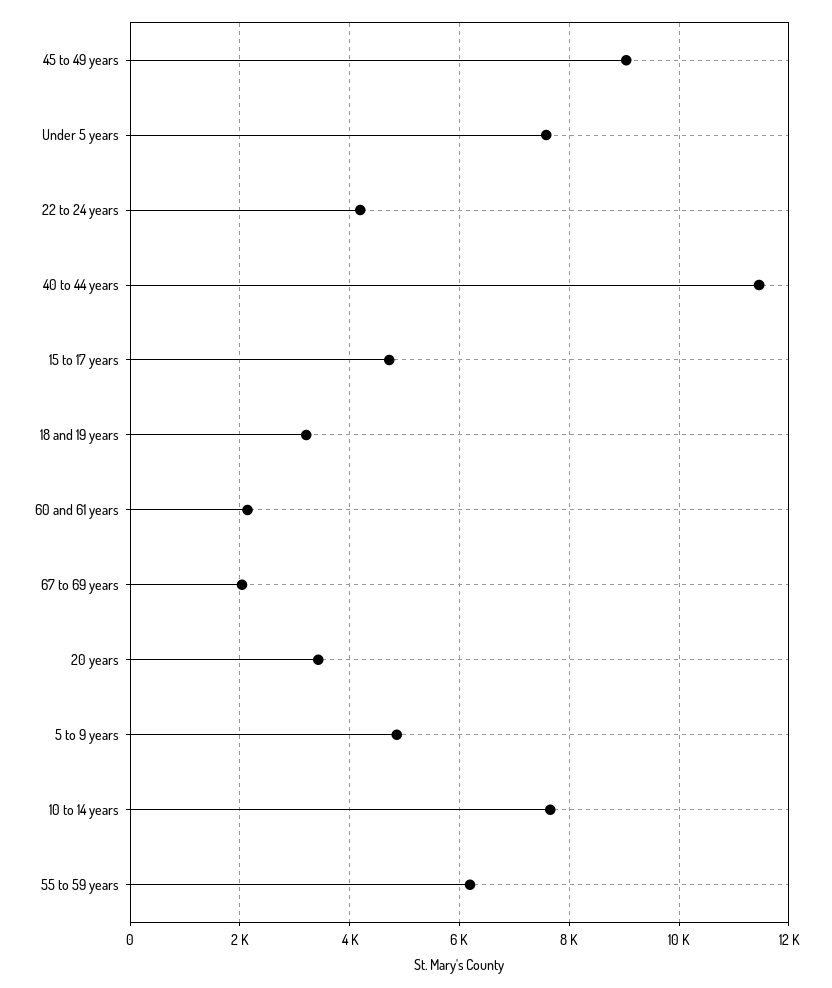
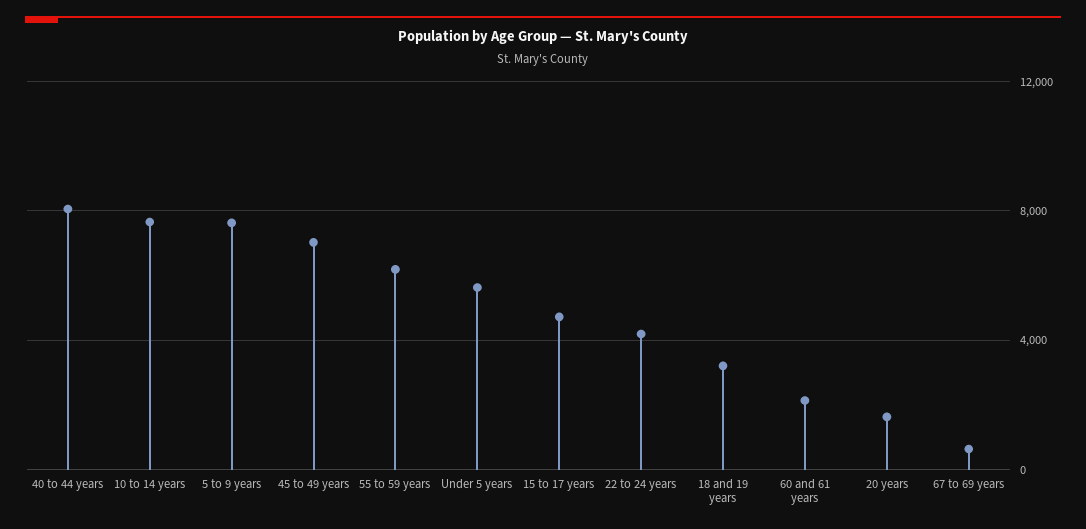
45 to 49 years: 9000 -> 7000
Under 5 years: 7600 -> 5500
40 to 44 years: 11400 -> 8000
67 to 69 years: 2000 -> 500
20 years: 3400 -> 1500
5 to 9 years: 4800 -> 7500

